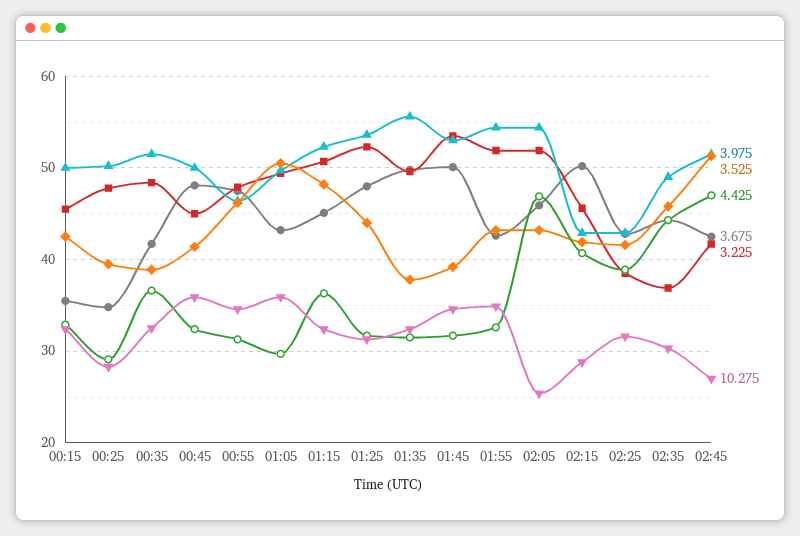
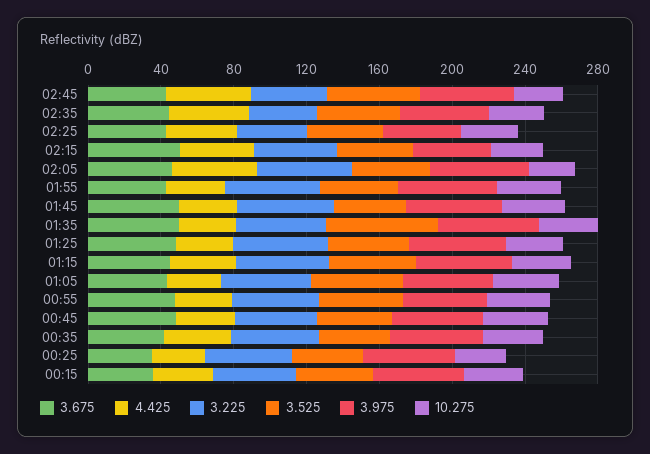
3.525, 01:35: 38 -> 60

